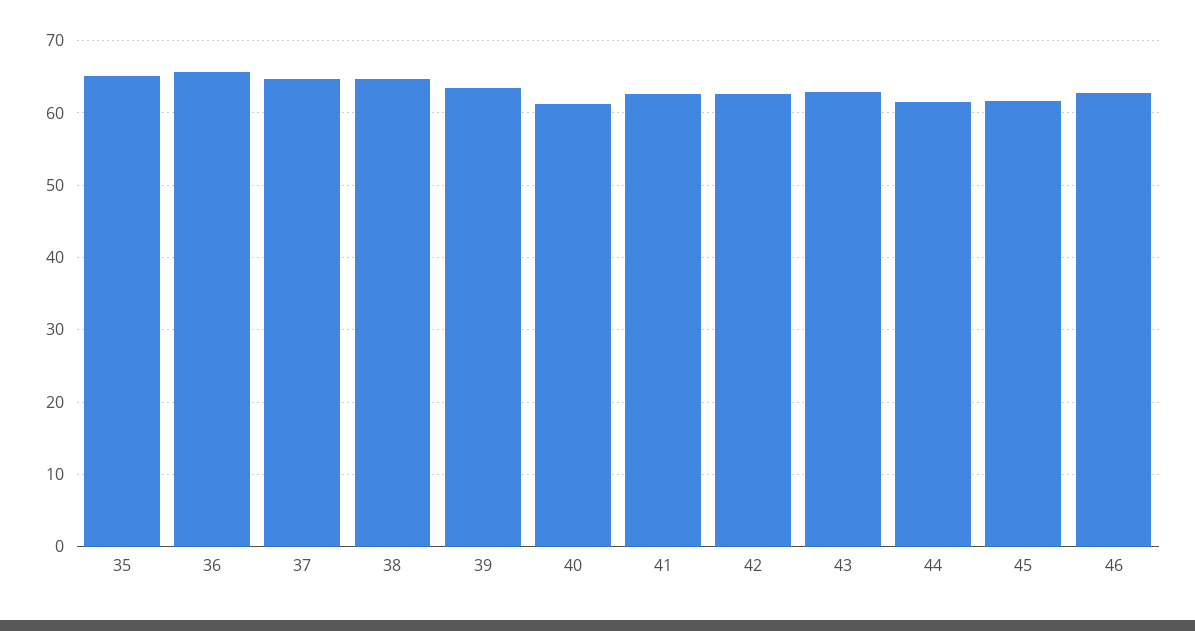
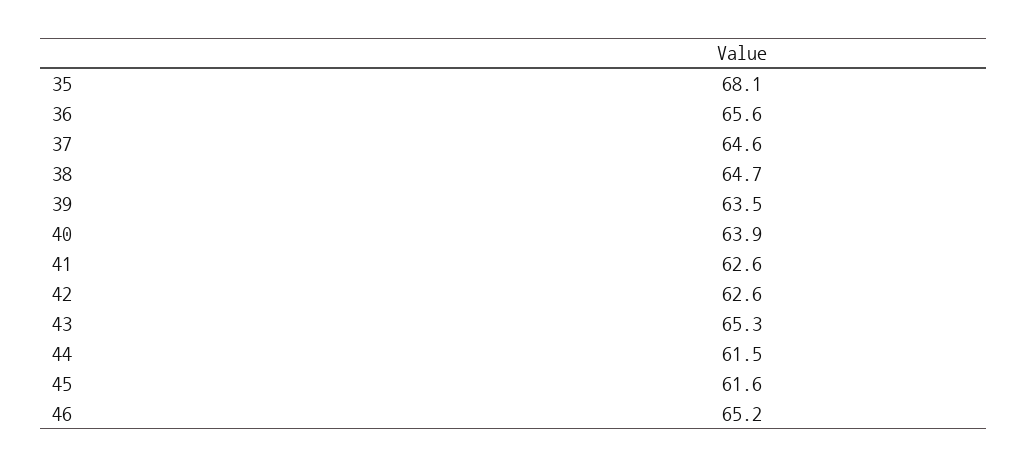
35: 65 -> 68.1
40: 61 -> 63.9
43: 63 -> 65.3
46: 63 -> 65.2

